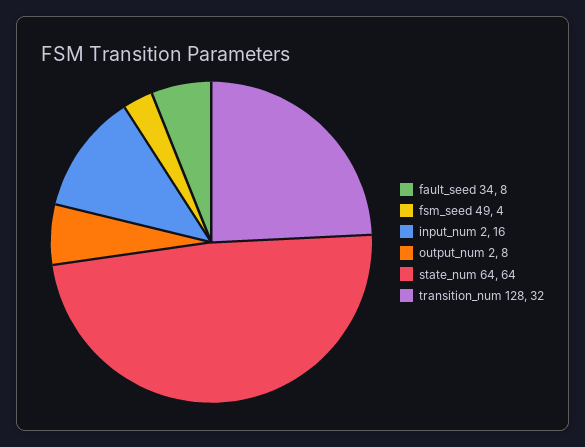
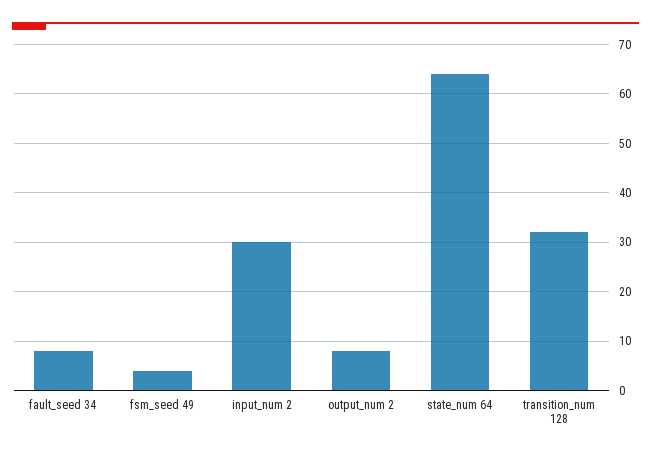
input_num 2: 16 -> 30

